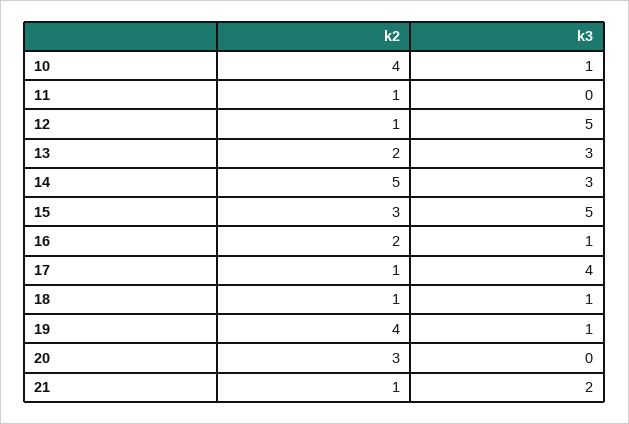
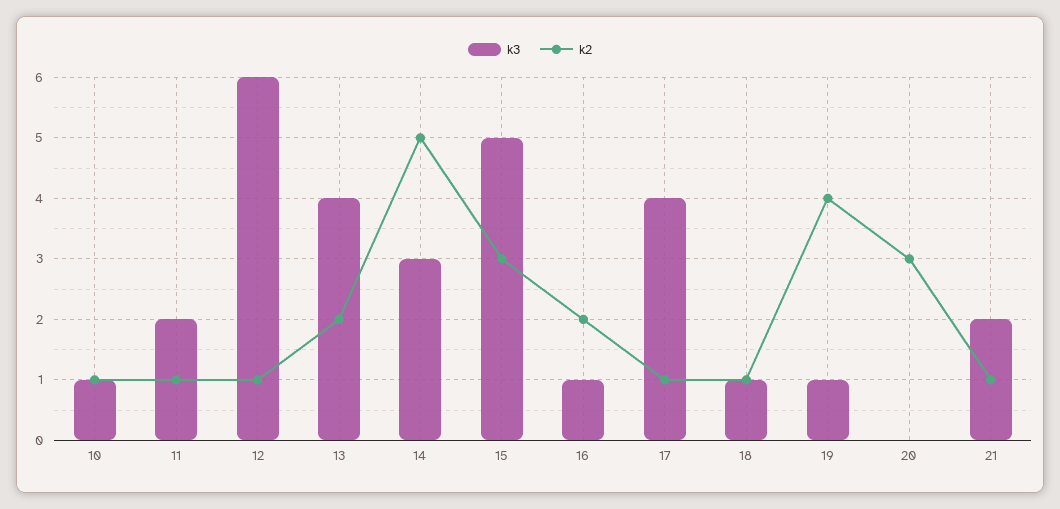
k2, 10: 4 -> 1
k3, 11: 0 -> 2
k3, 12: 5 -> 6
k3, 13: 3 -> 4

